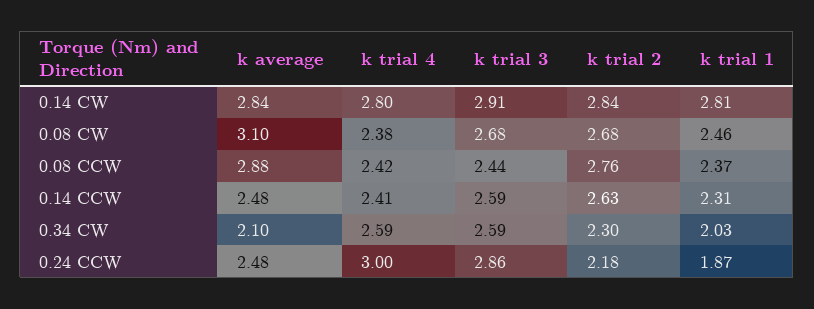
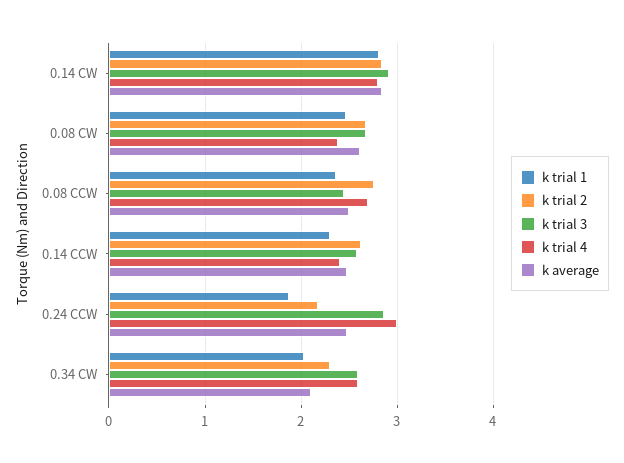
k average, 0.08 CW: 3.1 -> 2.6
k average, 0.08 CCW: 2.88 -> 2.5
k trial 4, 0.08 CCW: 2.42 -> 2.7

